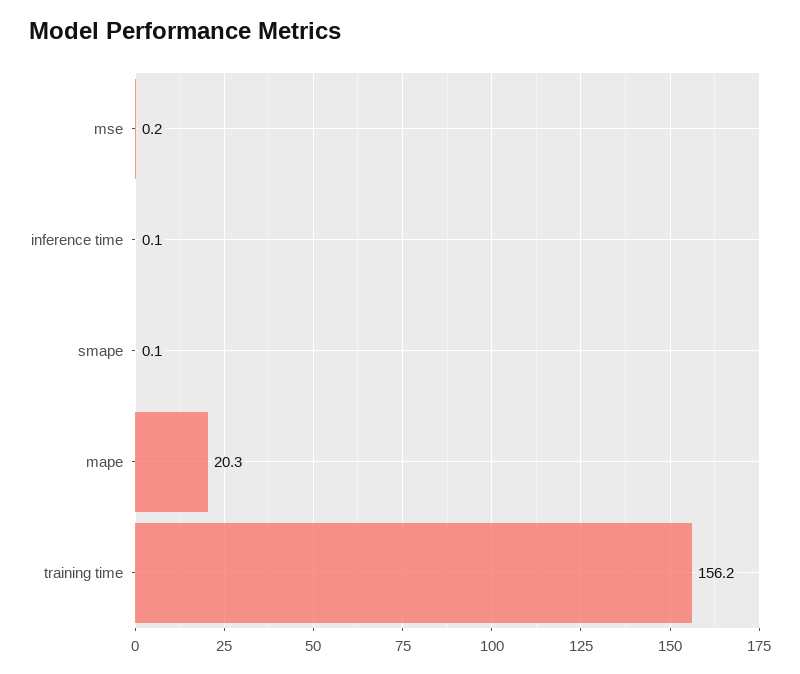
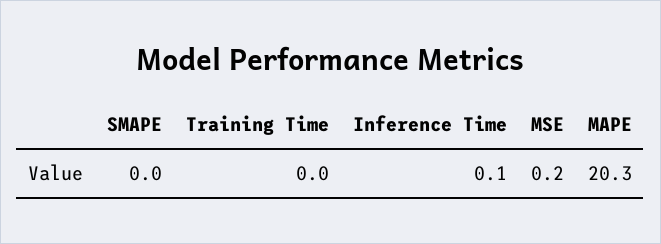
smape: 0.1 -> 0
training time: 156.2 -> 0

